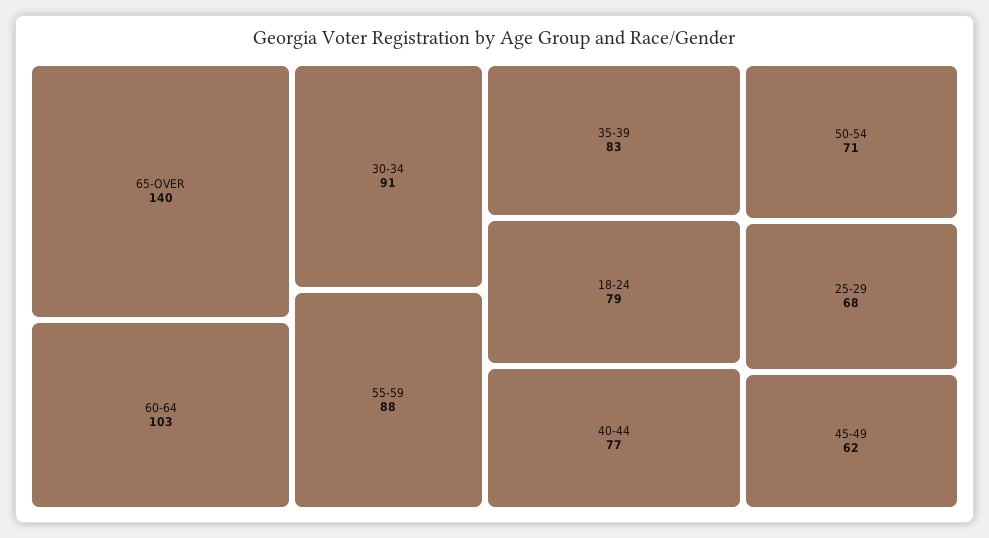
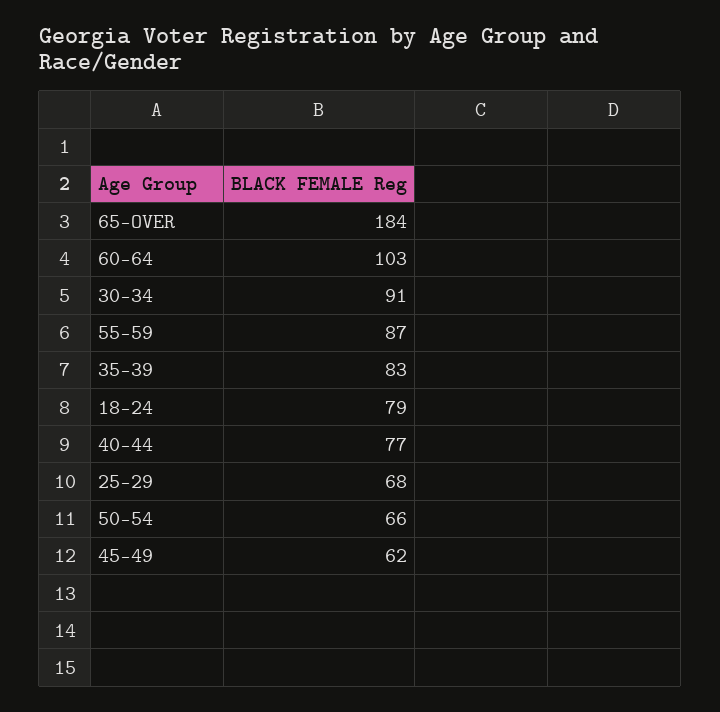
65-OVER: 140 -> 184
55-59: 88 -> 87
50-54: 71 -> 66

